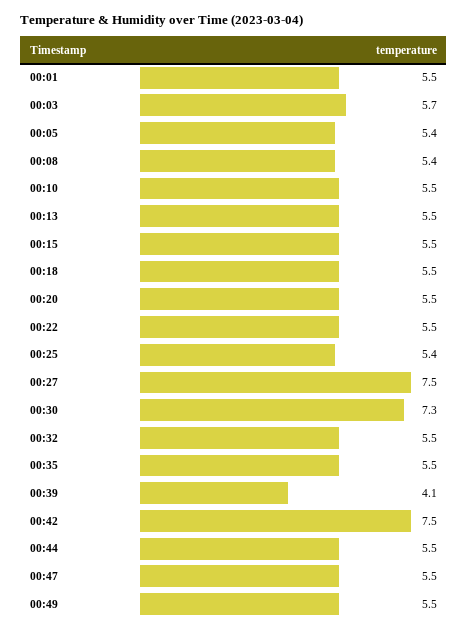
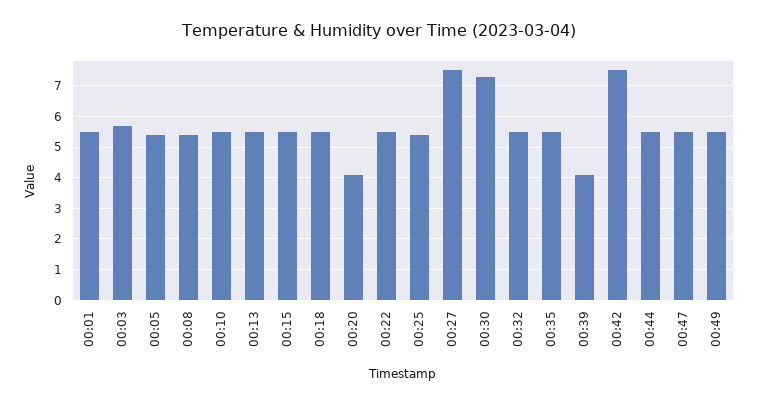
00:20: 5.5 -> 4

